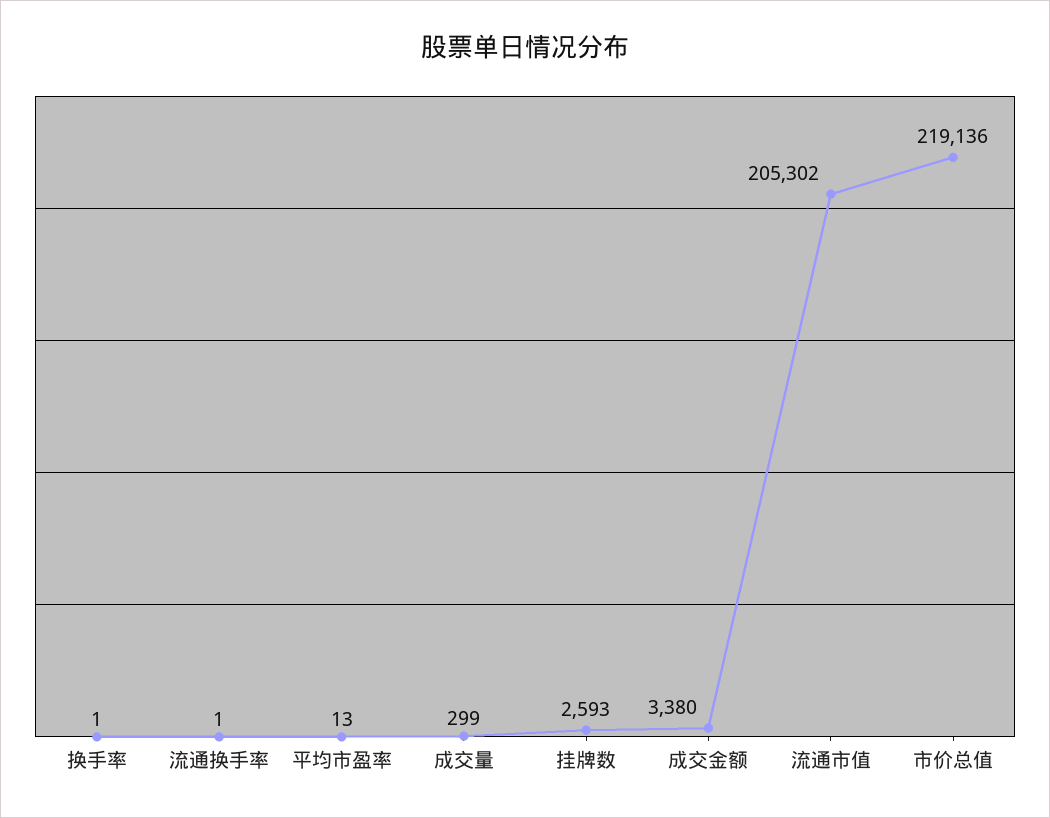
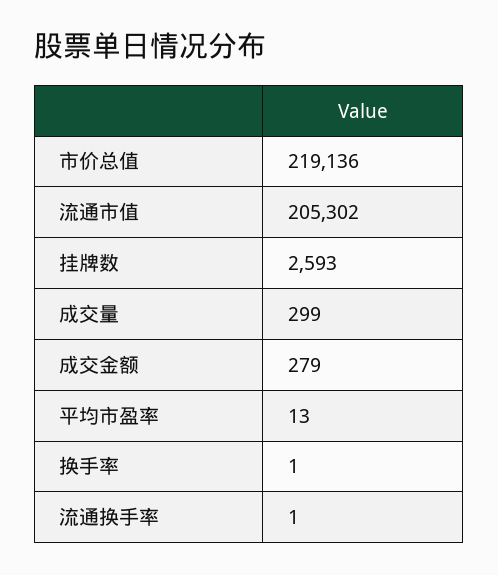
成交金额: 3380 -> 279

